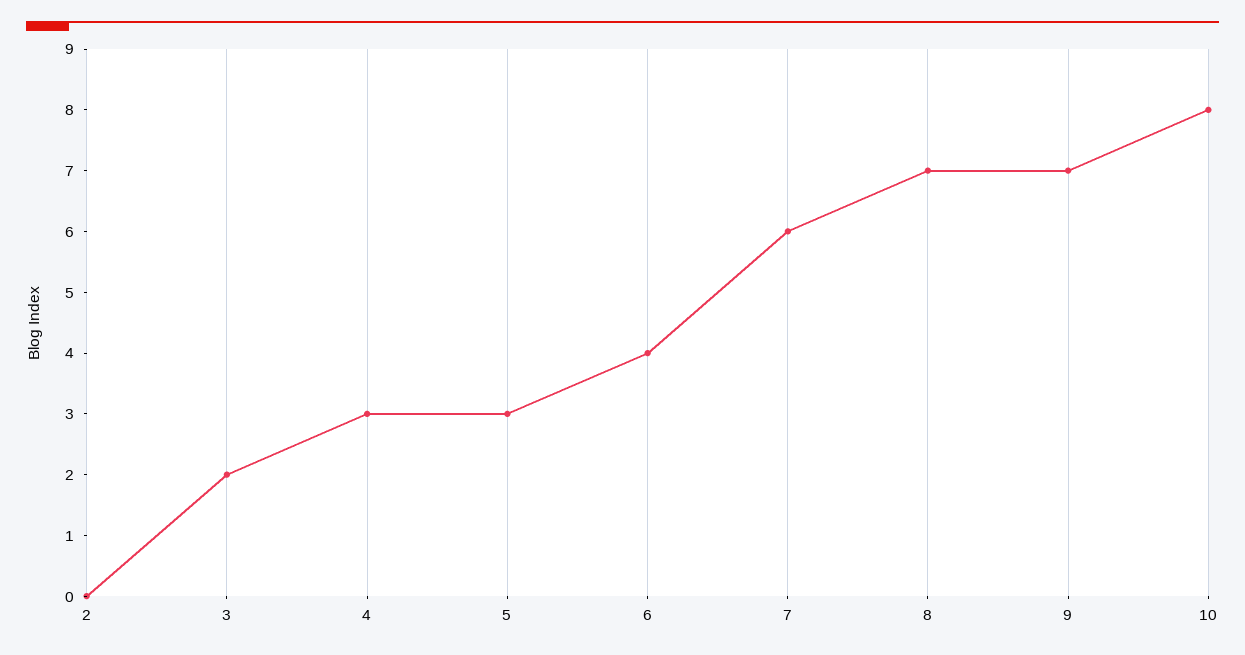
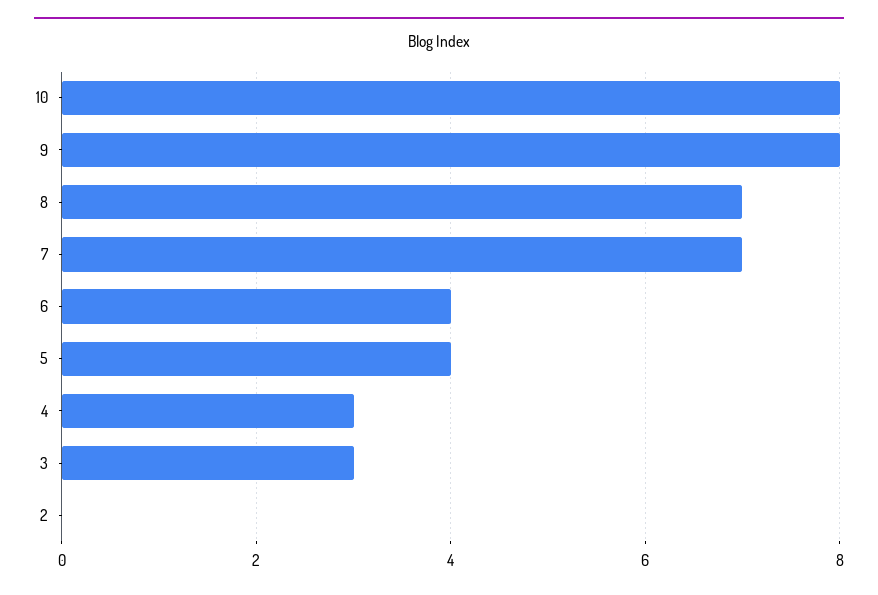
3: 2 -> 3
5: 3 -> 4
7: 6 -> 7
9: 7 -> 8

